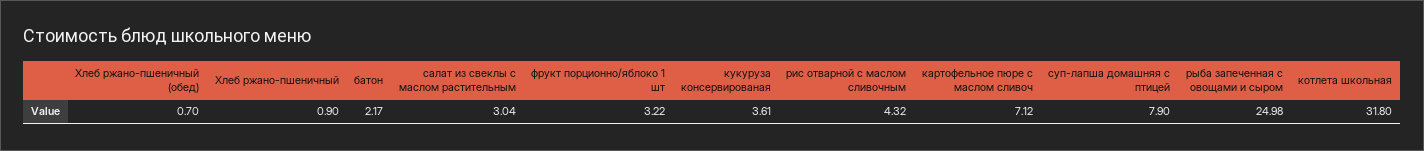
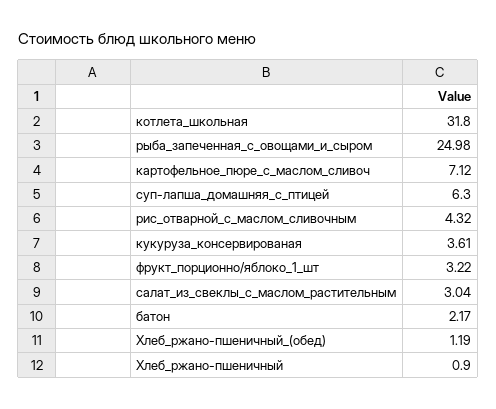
Хлеб ржано-пшеничный (обед): 0.7 -> 1.19
суп-лапша домашняя с птицей: 7.9 -> 6.3

